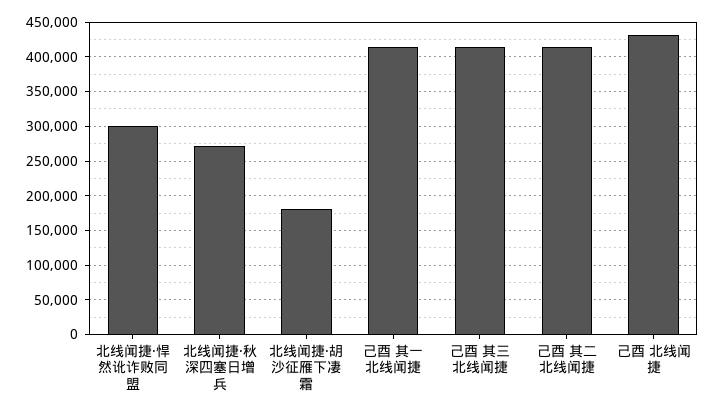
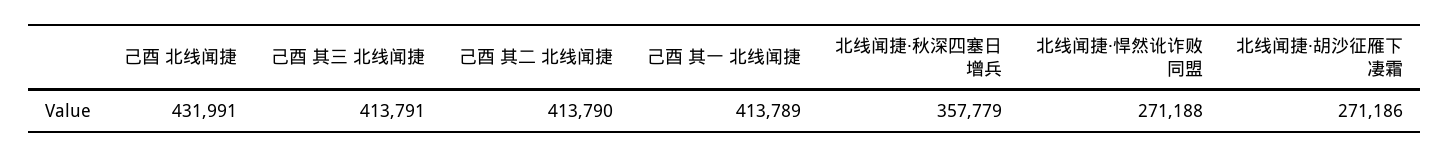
北线闻捷·悍然讹诈败同盟: 300000 -> 271188
北线闻捷·秋深四塞日增兵: 270000 -> 357779
北线闻捷·胡沙征雁下凄霜: 180000 -> 271186

